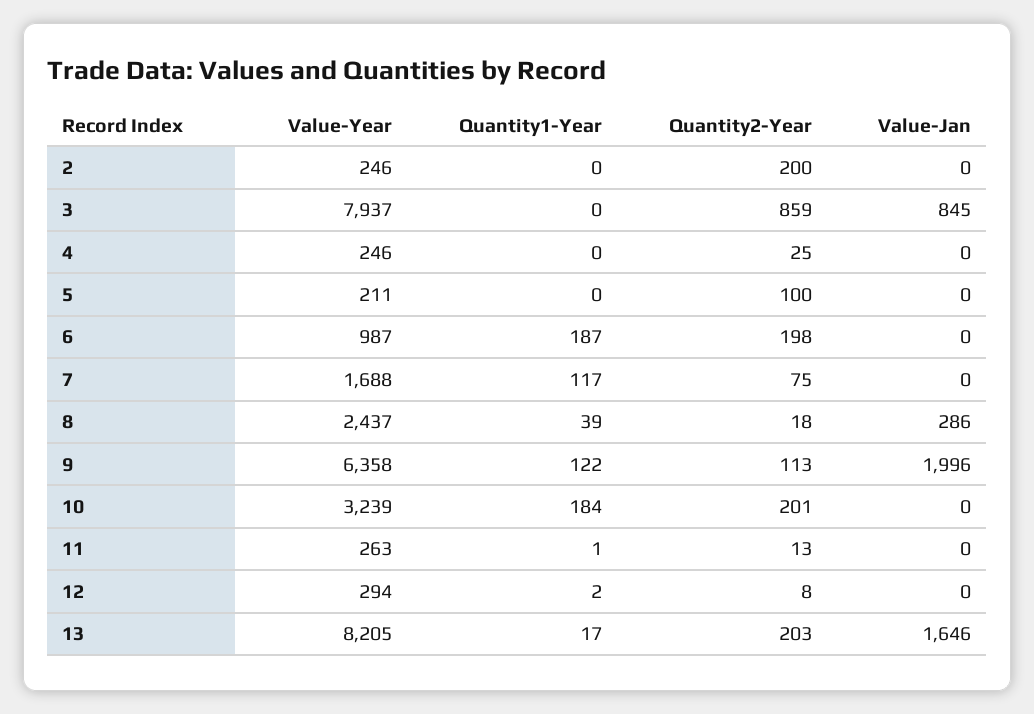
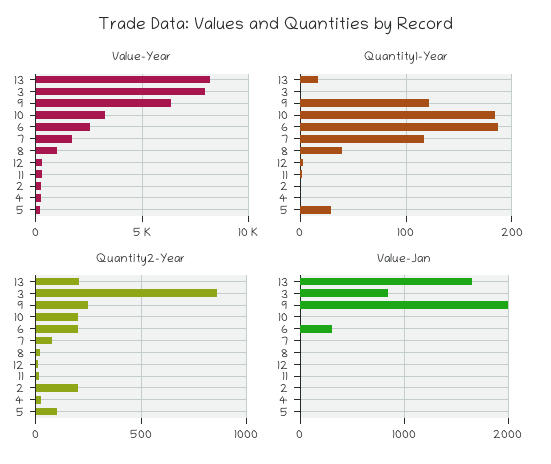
Quantity1-Year, 5: 0 -> 30
Value-Year, 6: 987 -> 2500
Value-Jan, 6: 0 -> 300
Value-Year, 8: 2437 -> 1000
Value-Jan, 8: 286 -> 0
Quantity2-Year, 9: 113 -> 250

